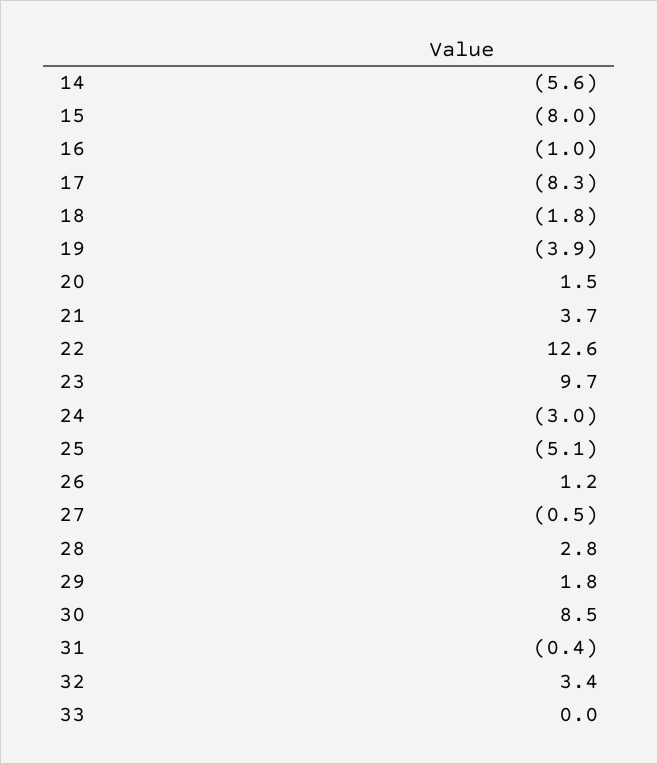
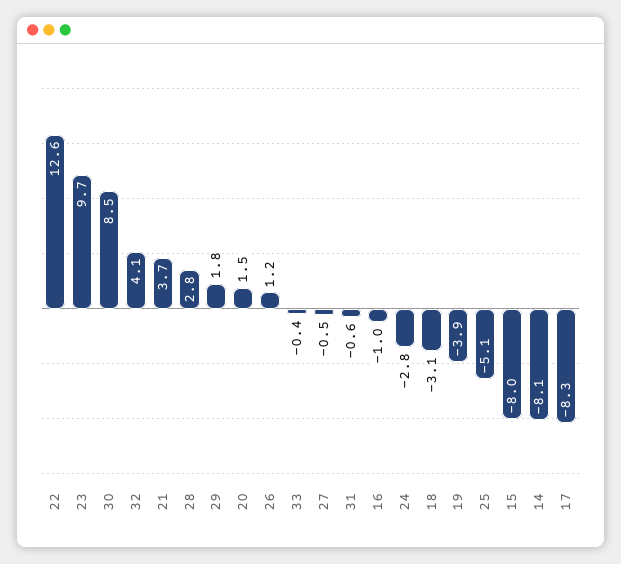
14: -5.6 -> -8.1
18: -1.8 -> -3.1
24: -3 -> -2.8
31: -0.4 -> -0.6
32: 3.4 -> 4.1
33: 0 -> -0.4

